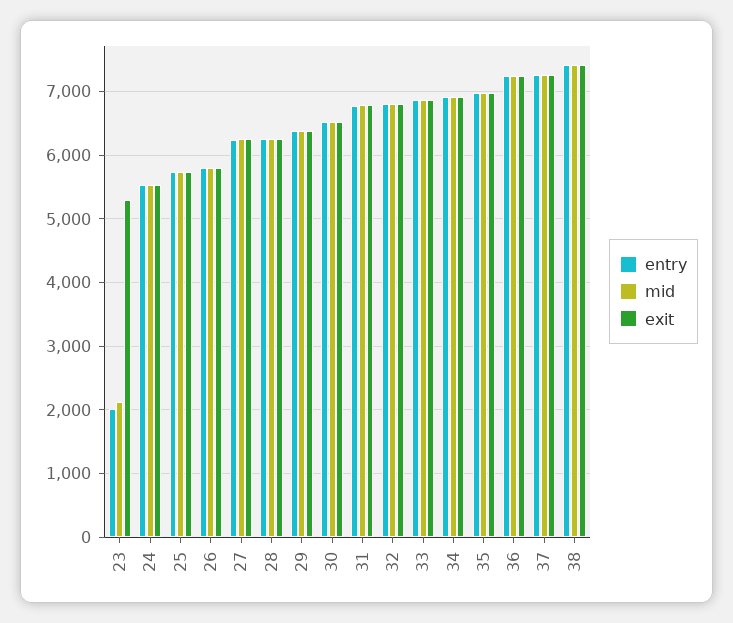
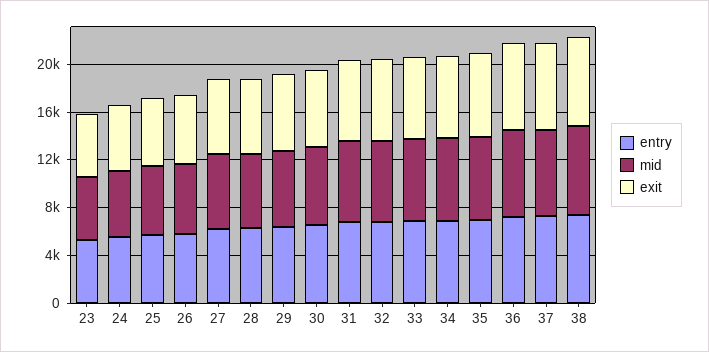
entry, 23: 2000 -> 5000
mid, 23: 2100 -> 5000

